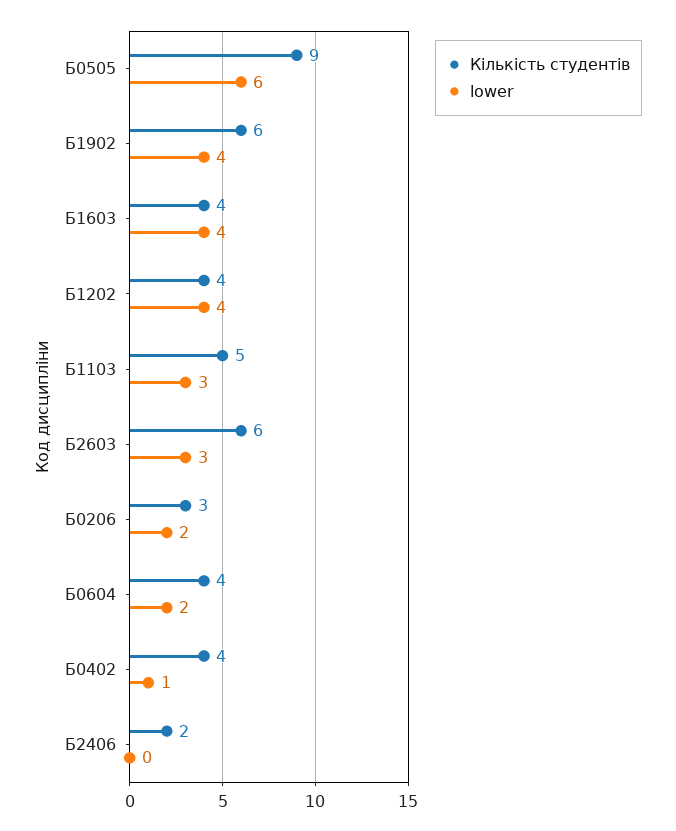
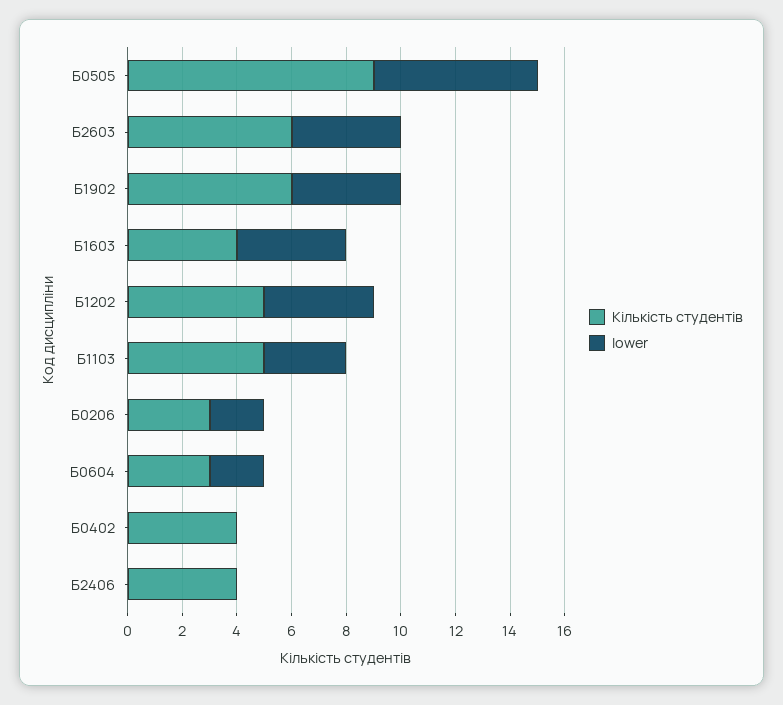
Кількість студентів, Б1202: 4 -> 5
lower, Б2603: 3 -> 4
Кількість студентів, Б0604: 4 -> 3
lower, Б0402: 1 -> 0
Кількість студентів, Б2406: 2 -> 4

